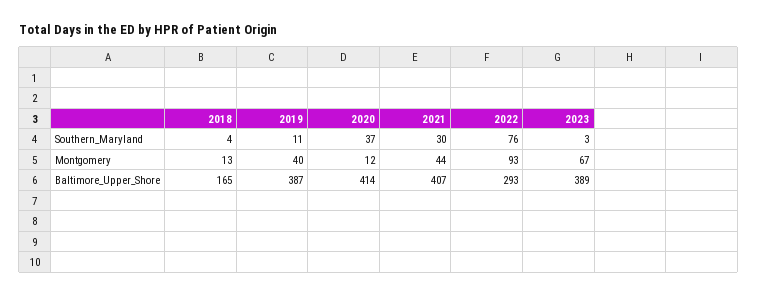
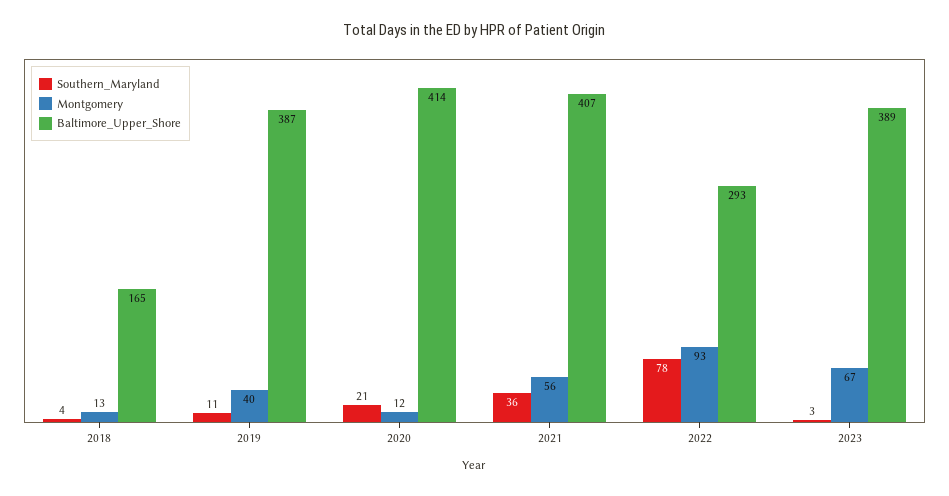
Southern_Maryland, 2020: 37 -> 21
Southern_Maryland, 2021: 30 -> 36
Southern_Maryland, 2022: 76 -> 78
Montgomery, 2021: 44 -> 56

